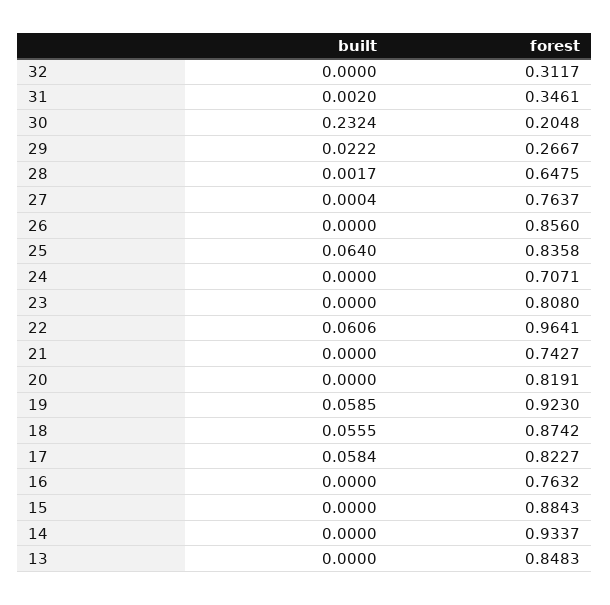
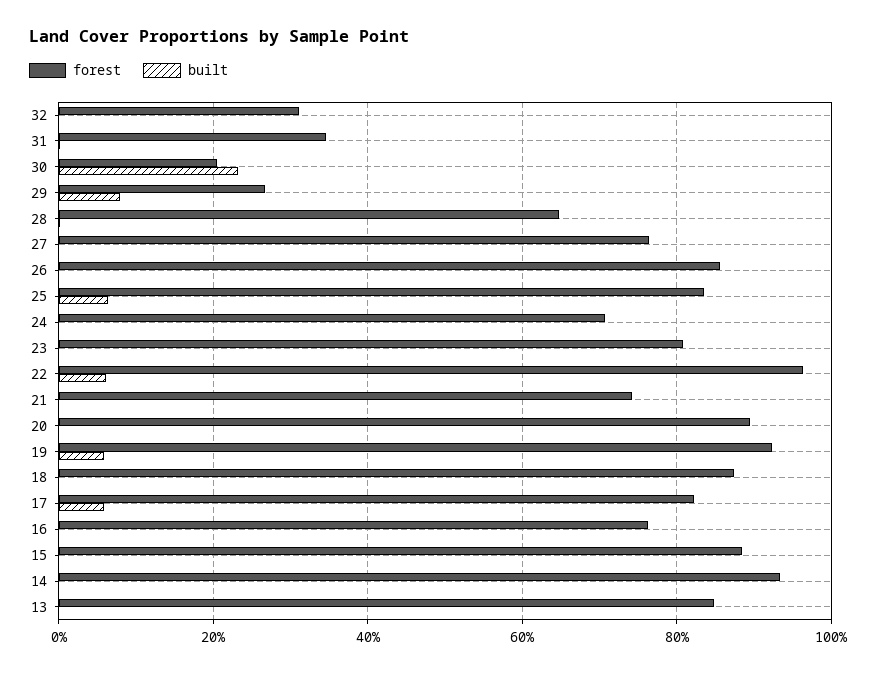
built, 29: 0.0222 -> 0.08
forest, 20: 0.8191 -> 0.9
built, 18: 0.0555 -> 0

